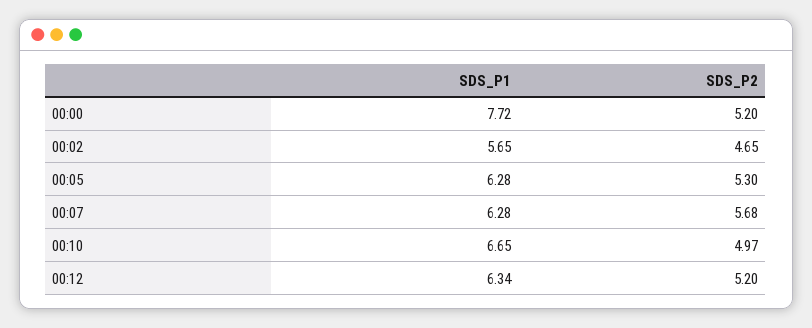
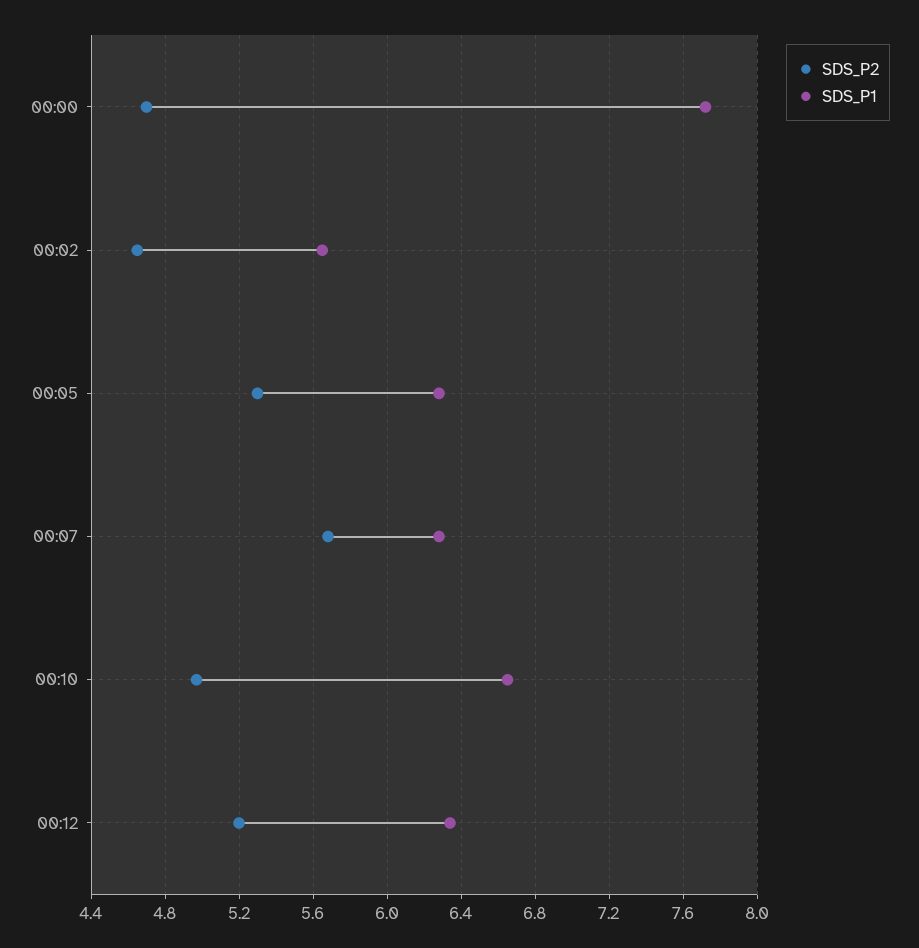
SDS_P2, 00:00: 5.2 -> 4.7

